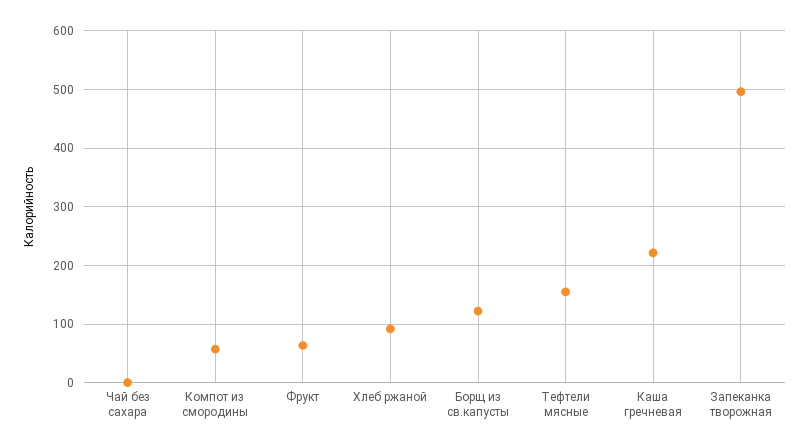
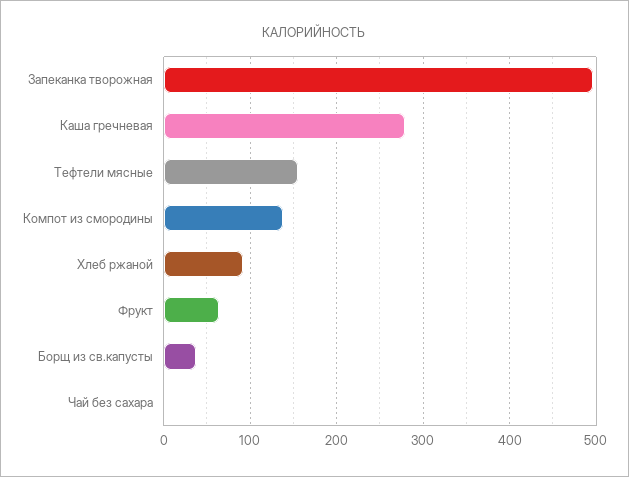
Компот из смородины: 60 -> 140
Борщ из св.капусты: 120 -> 40
Каша гречневая: 220 -> 280

